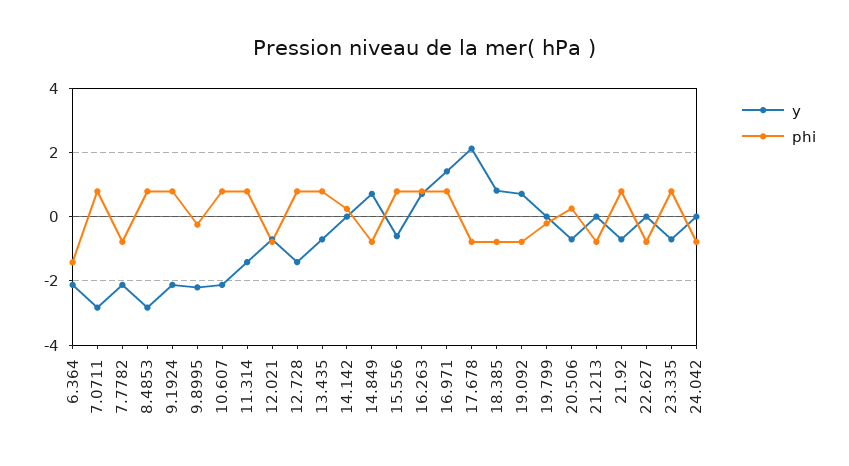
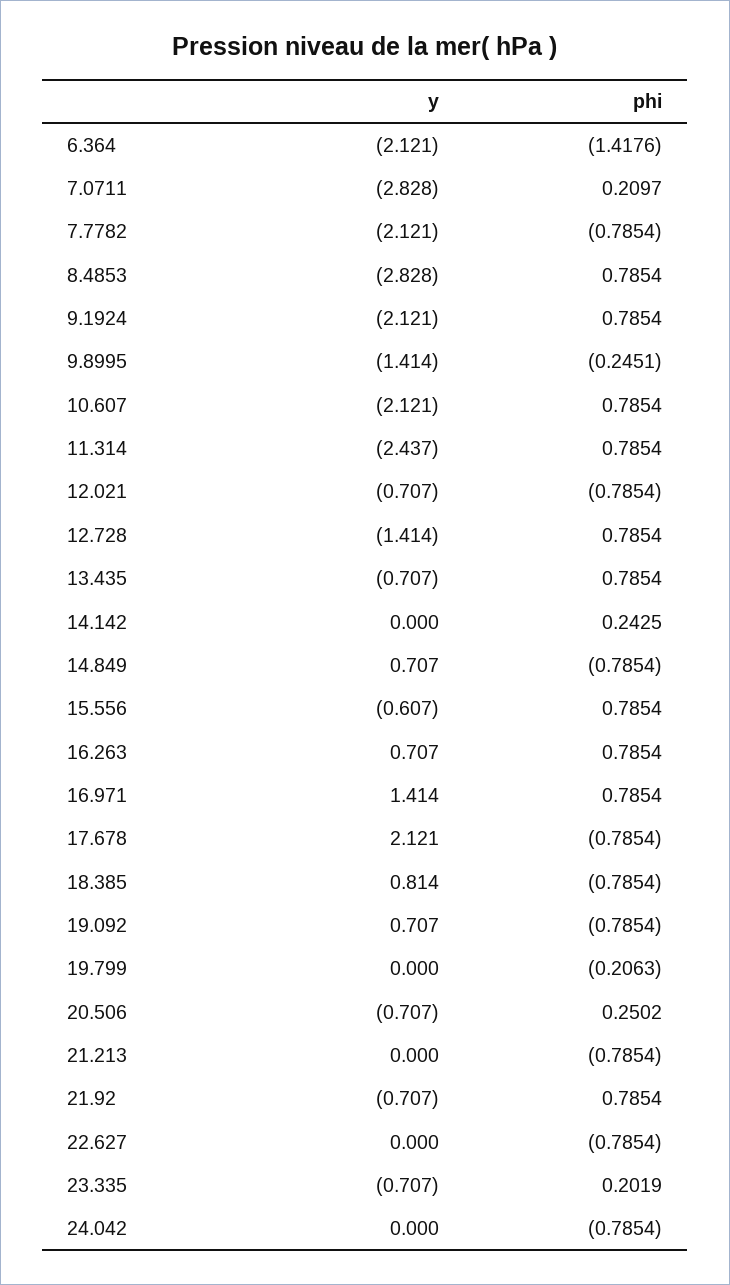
phi, 7.0711: 0.8 -> 0.2097
y, 9.8995: -2.2 -> -1.414
y, 11.314: -1.4 -> -2.437
phi, 23.335: 0.8 -> 0.2019

